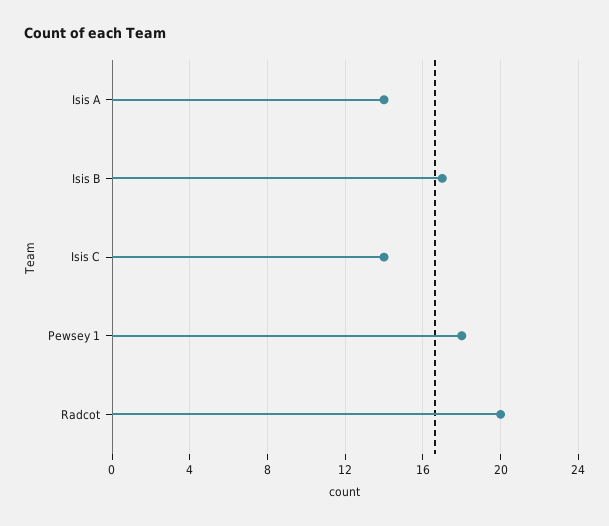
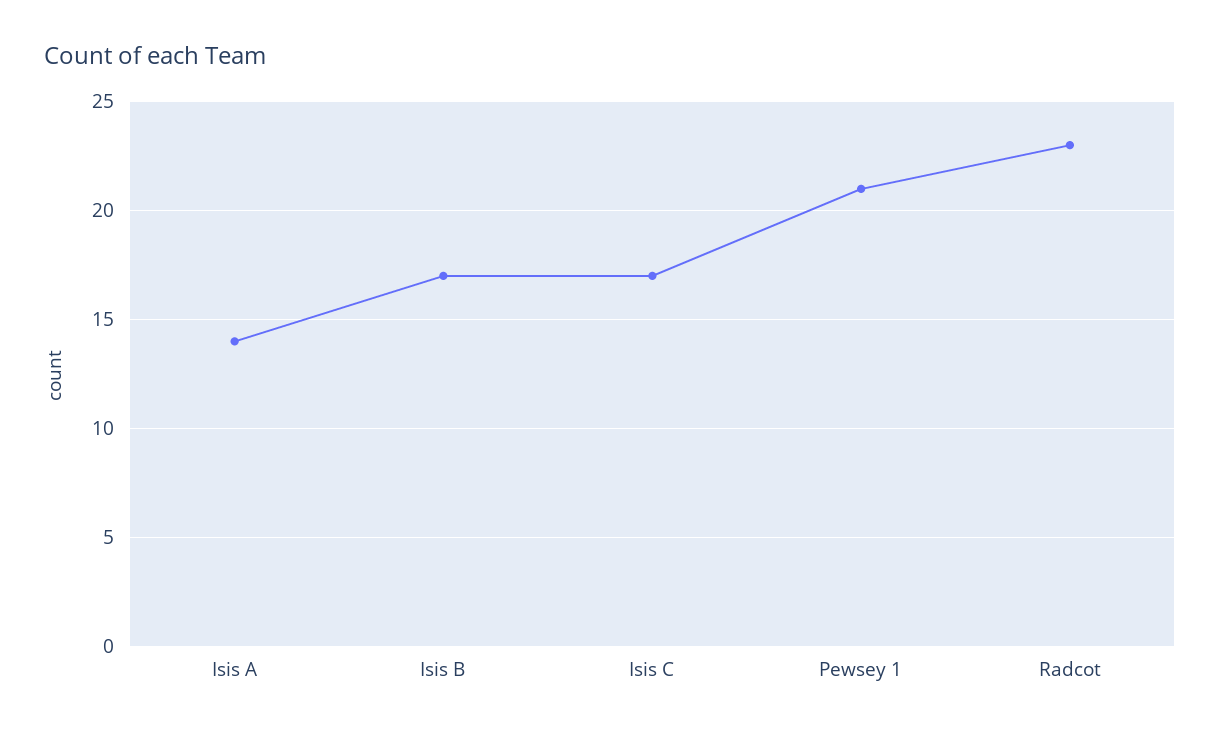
Isis C: 14 -> 17
Pewsey 1: 18 -> 21
Radcot: 20 -> 23

